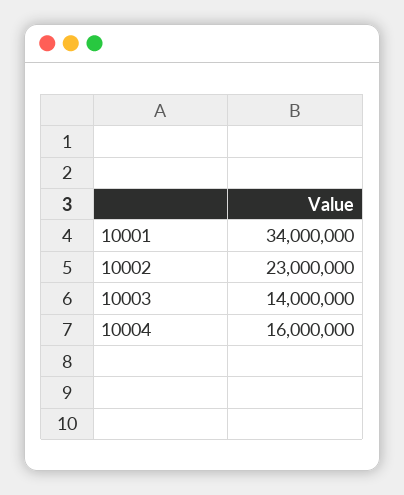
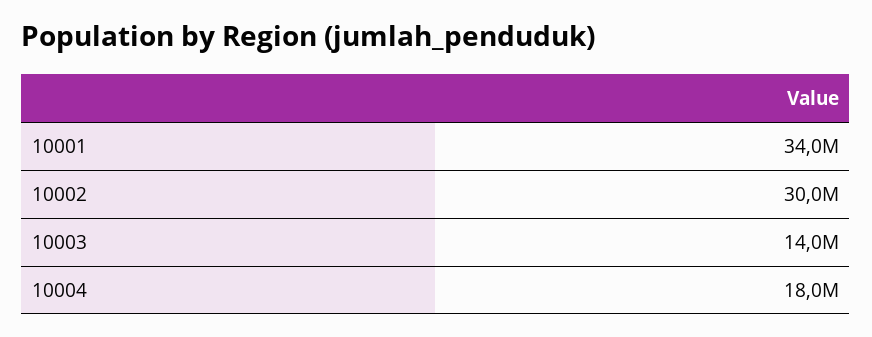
10002: 23000000 -> 30000000
10004: 16000000 -> 18000000

